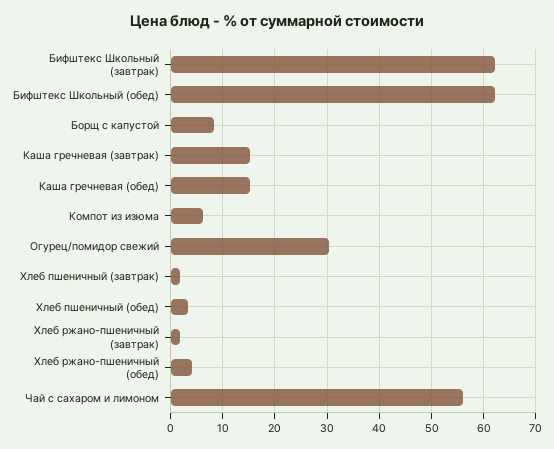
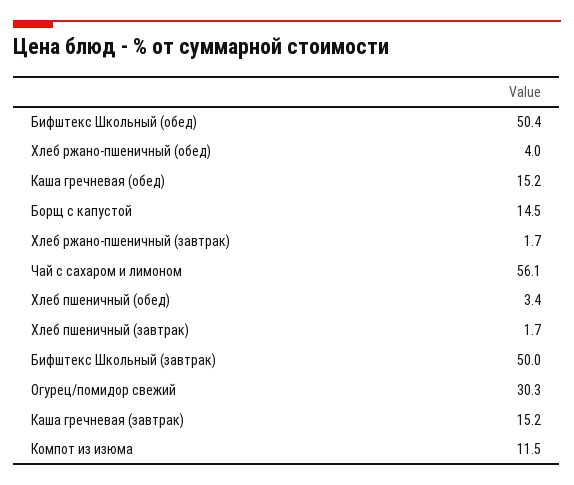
Бифштекс Школьный (завтрак): 62 -> 50
Бифштекс Школьный (обед): 62 -> 50.4
Борщ с капустой: 8 -> 14.5
Компот из изюма: 6 -> 11.5

